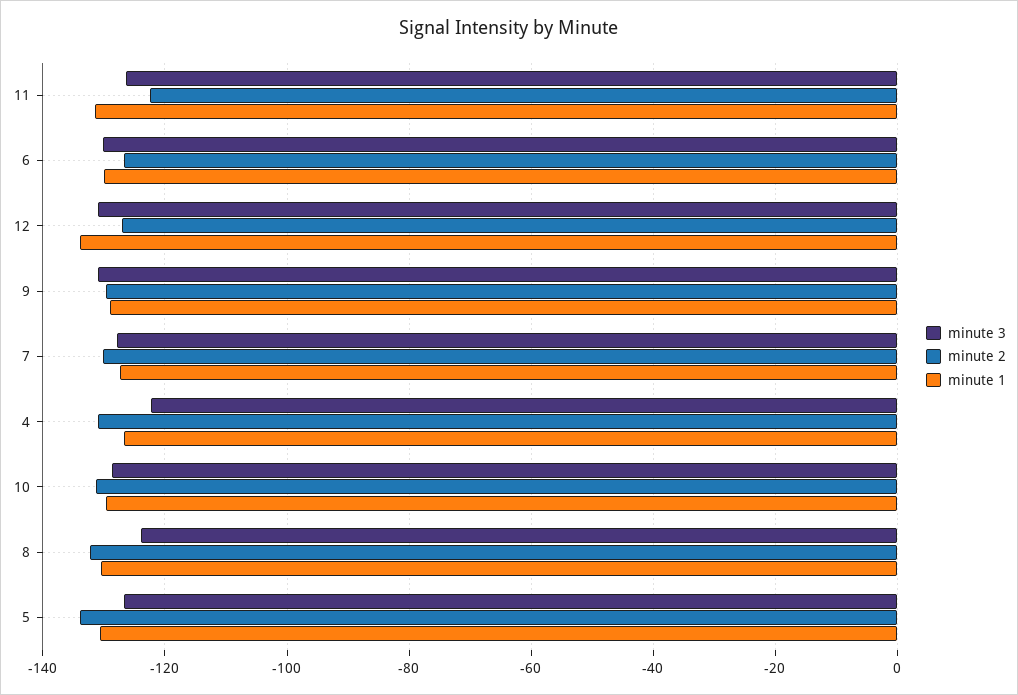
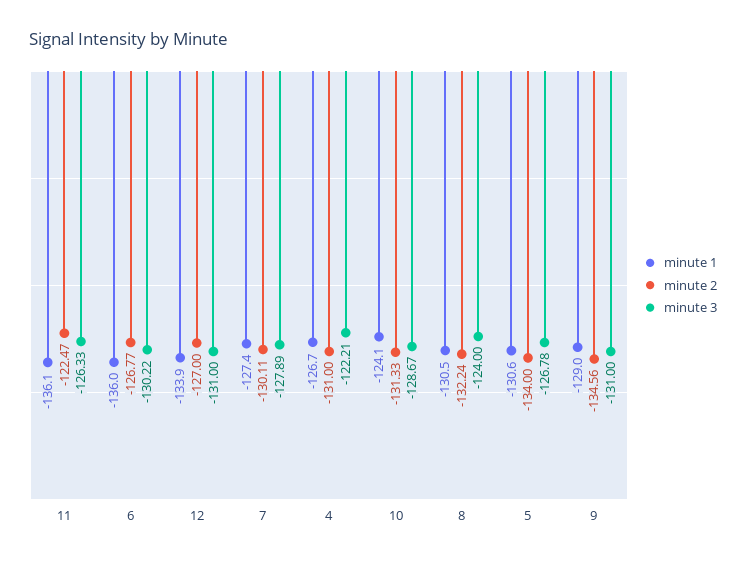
minute 1, 11: -132 -> -136.1
minute 1, 6: -130 -> -136
minute 2, 9: -130 -> -134.56
minute 1, 10: -130 -> -124.1

